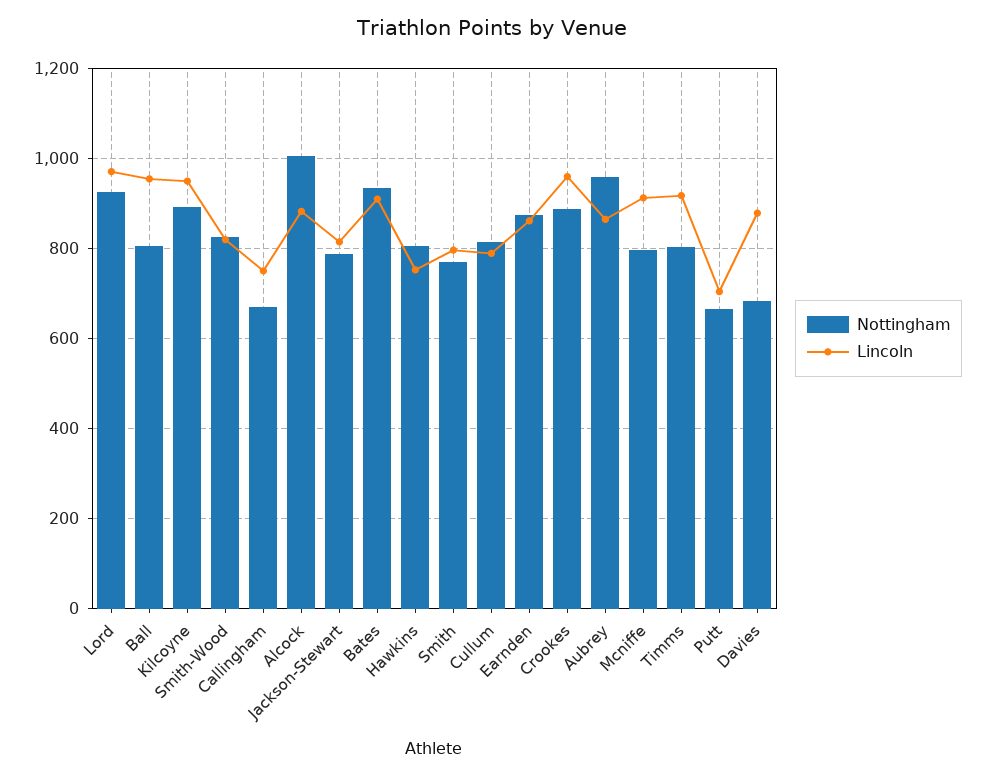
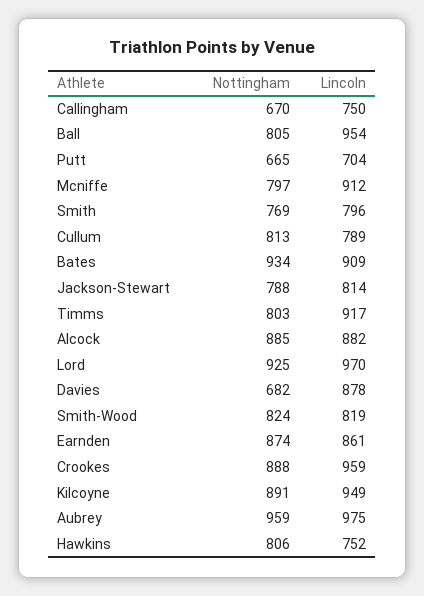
Nottingham, Alcock: 1000 -> 885
Lincoln, Aubrey: 860 -> 975

